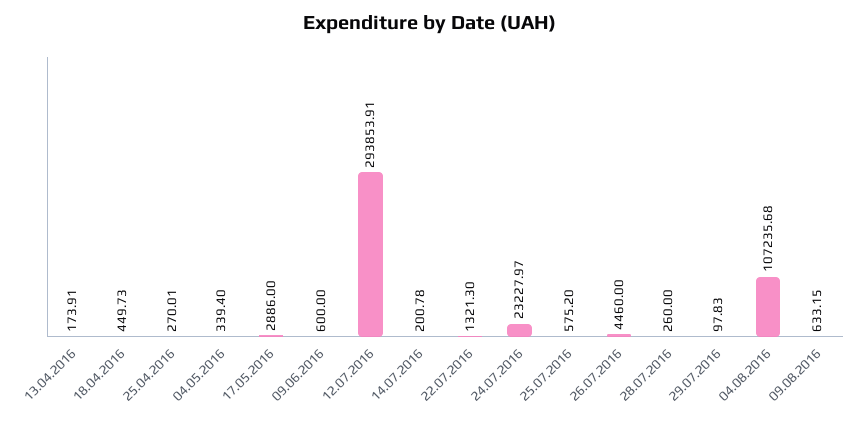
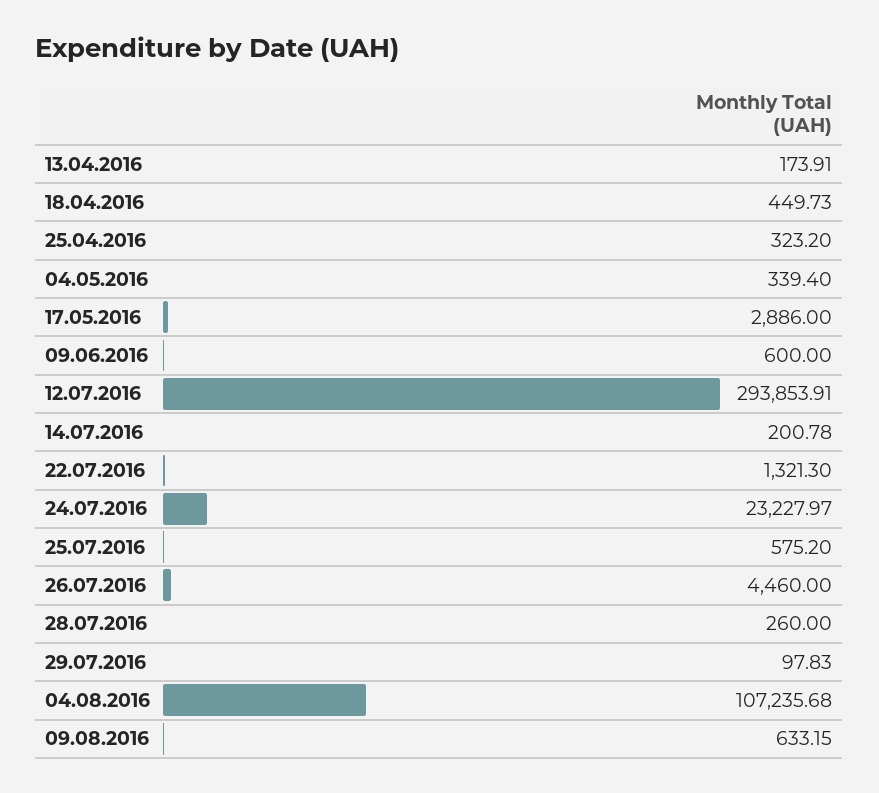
25.04.2016: 270.01 -> 323.2

